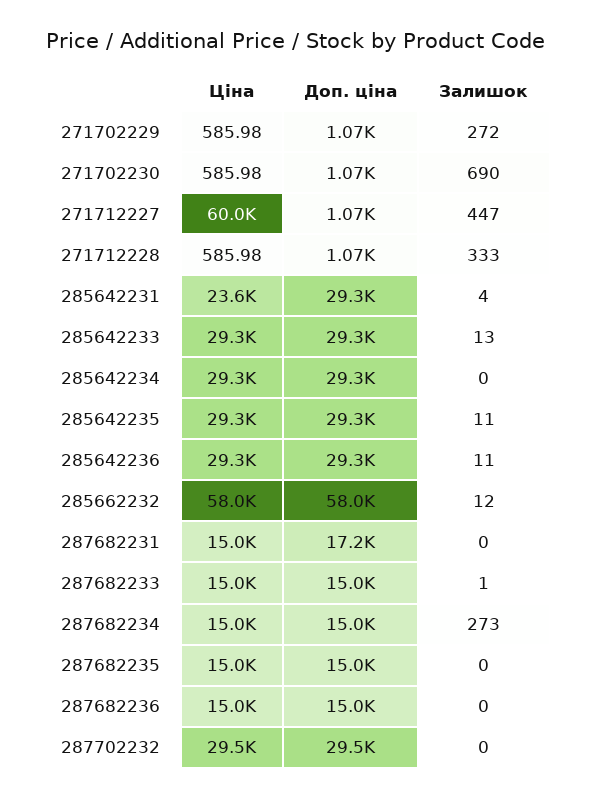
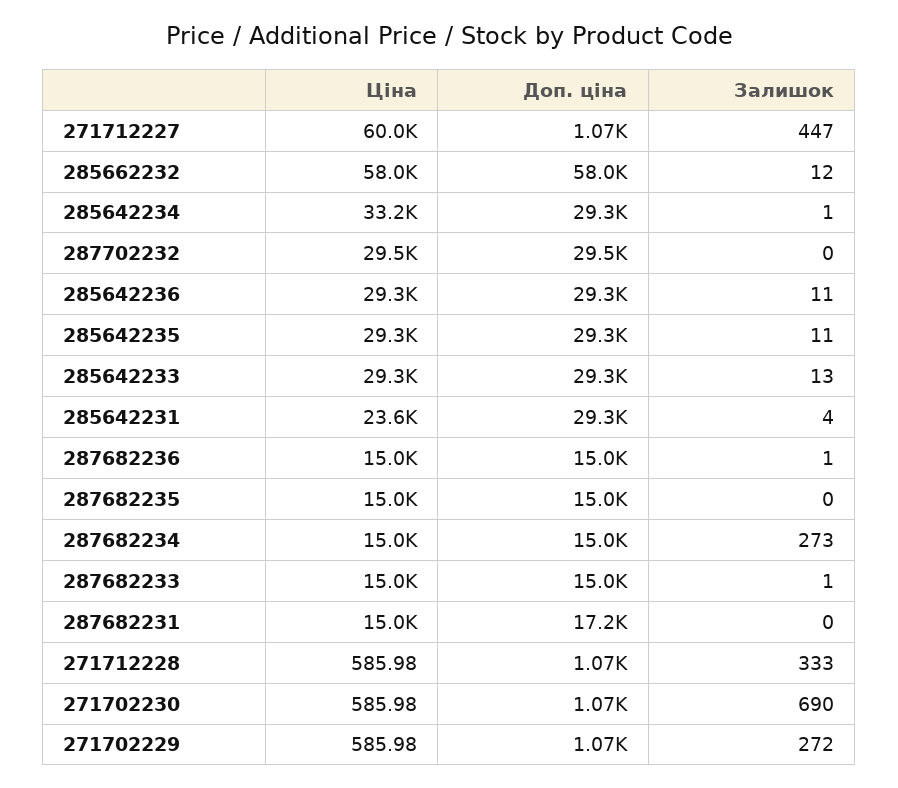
Ціна, 285642234: 29300 -> 33200
Залишок, 285642234: 0 -> 1
Залишок, 287682236: 0 -> 1

